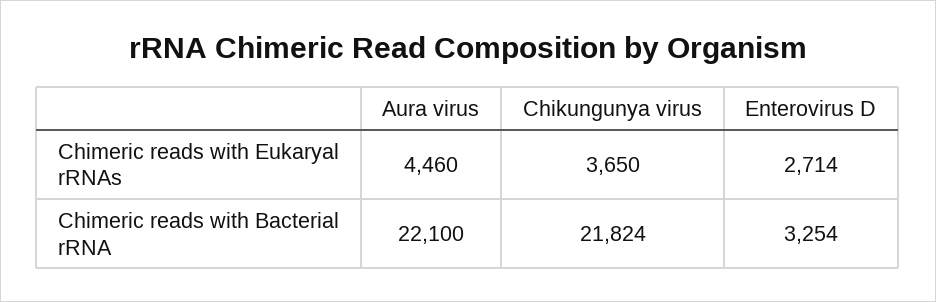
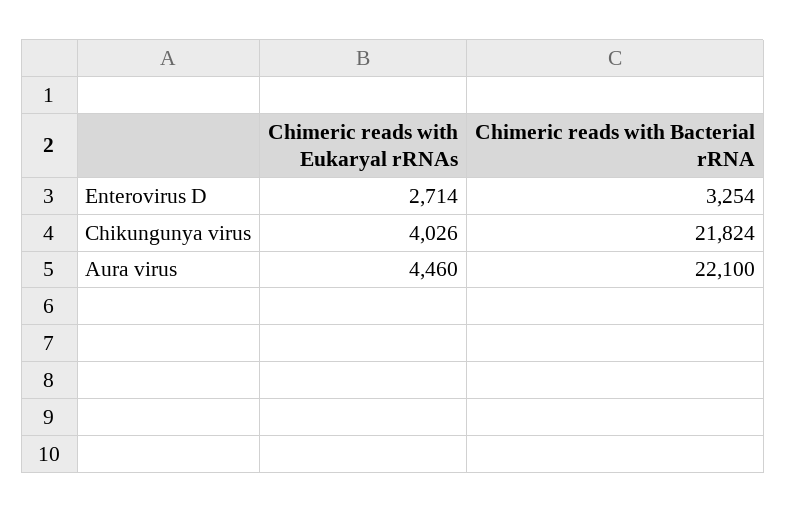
Chikungunya virus, Chimeric reads with Eukaryal rRNAs: 3650 -> 4026

